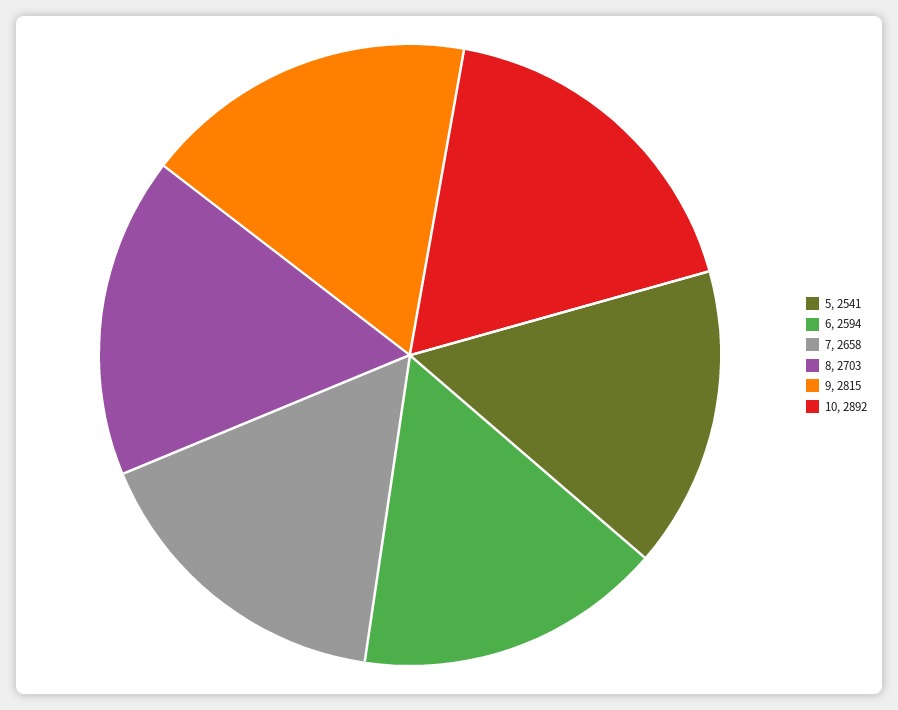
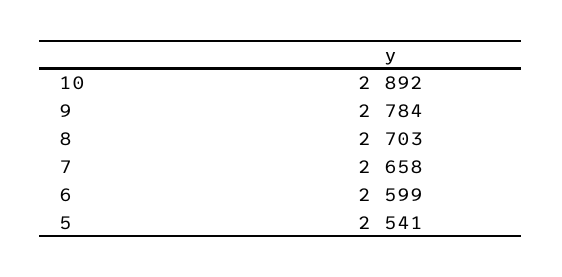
6: 2594 -> 2599
9: 2815 -> 2784

